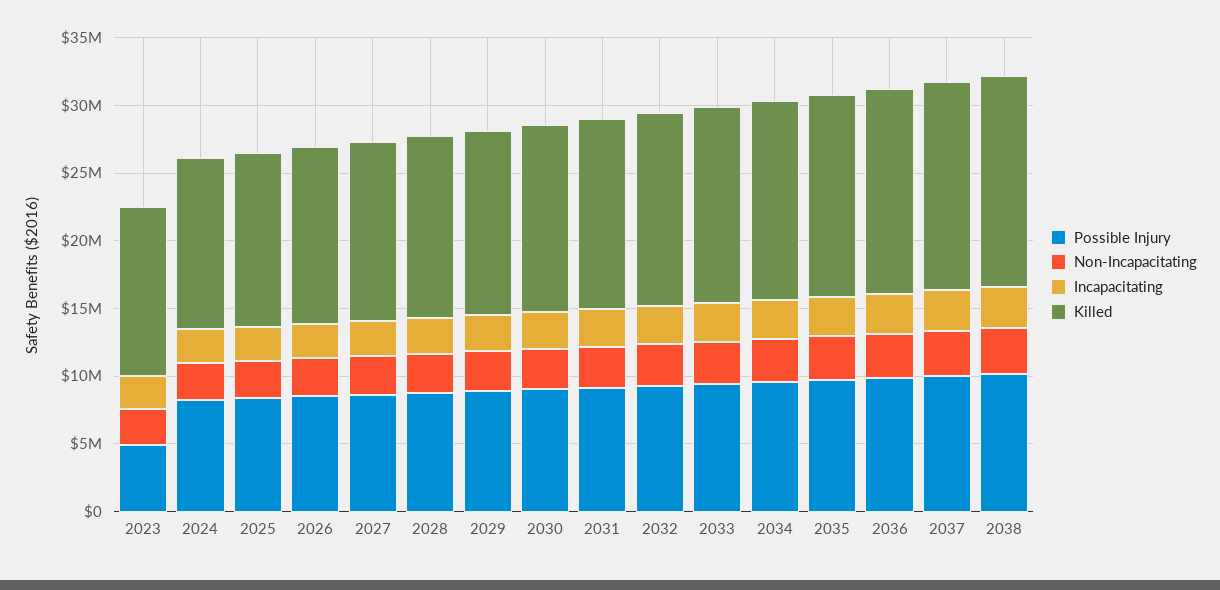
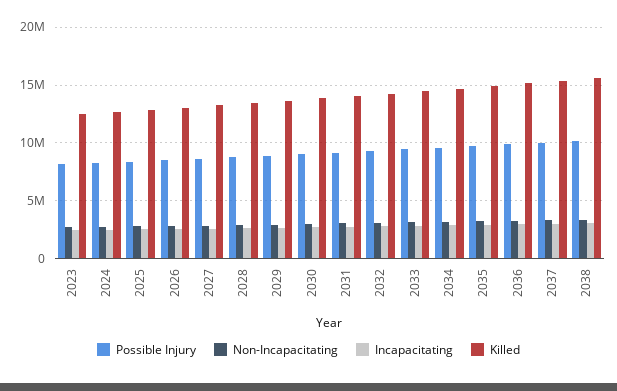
Possible Injury, 2023: 5000000 -> 8000000

